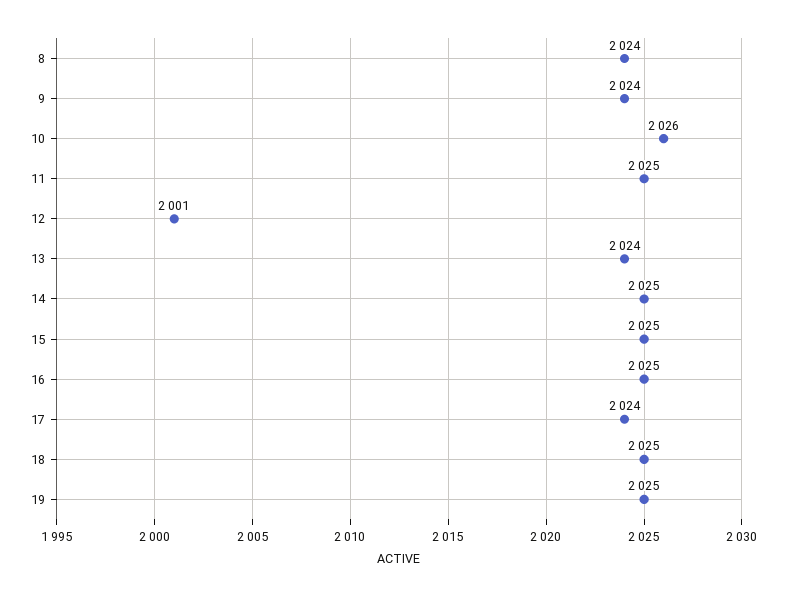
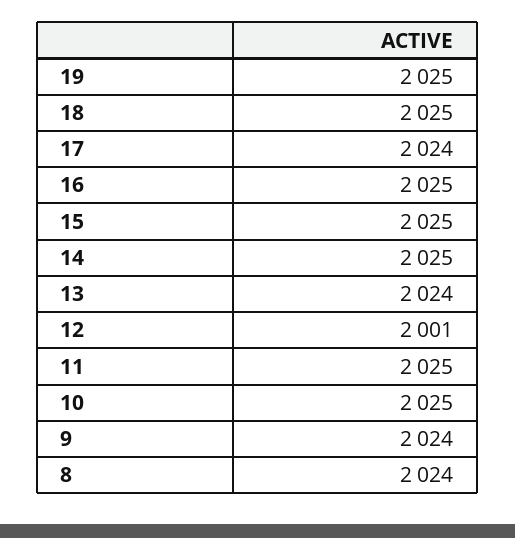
10: 2026 -> 2025

